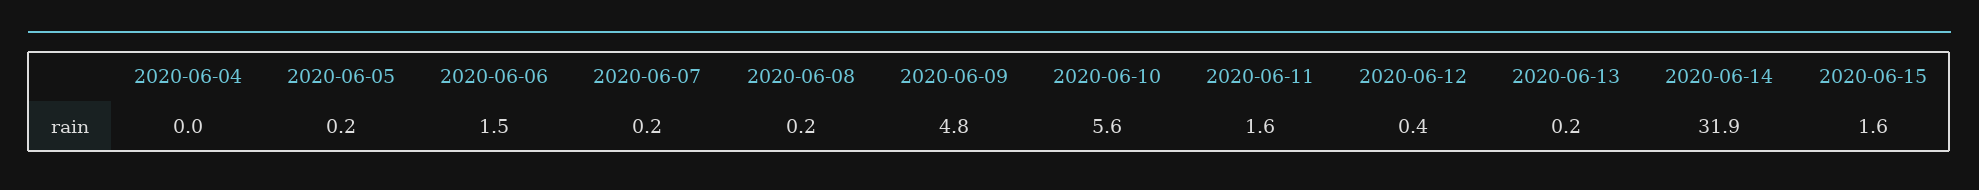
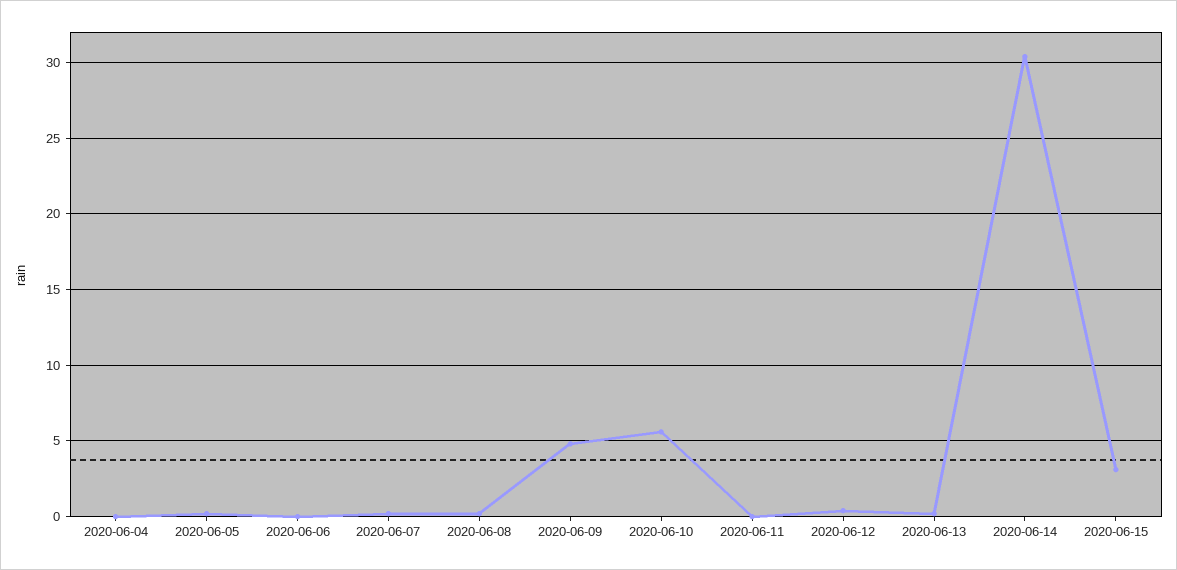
2020-06-06: 1.5 -> 0
2020-06-11: 1.6 -> 0
2020-06-14: 31.9 -> 30.5
2020-06-15: 1.6 -> 3

